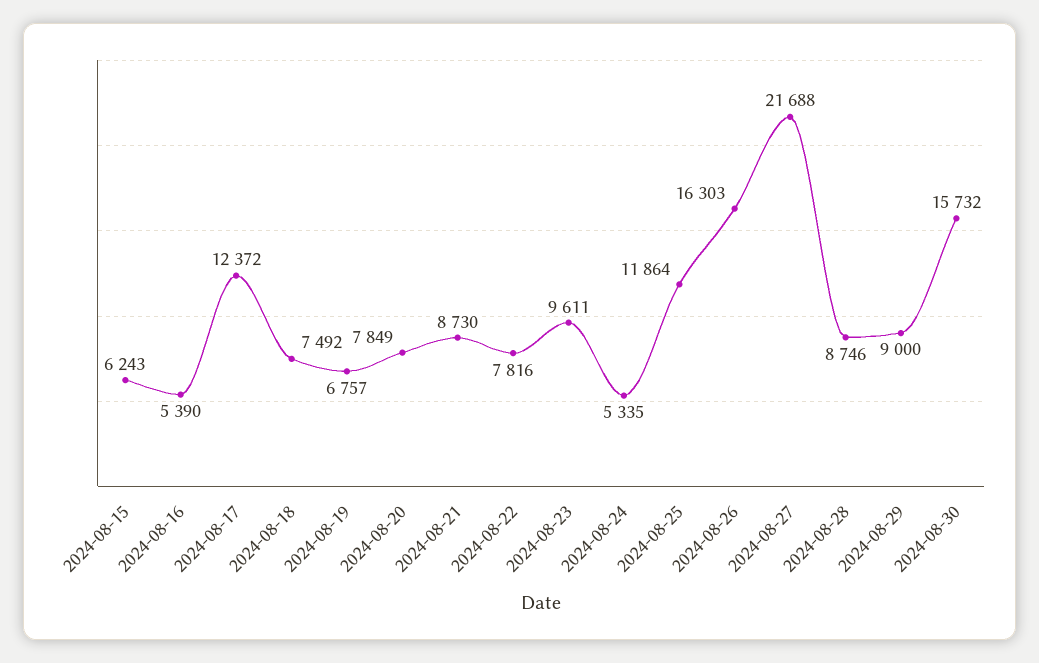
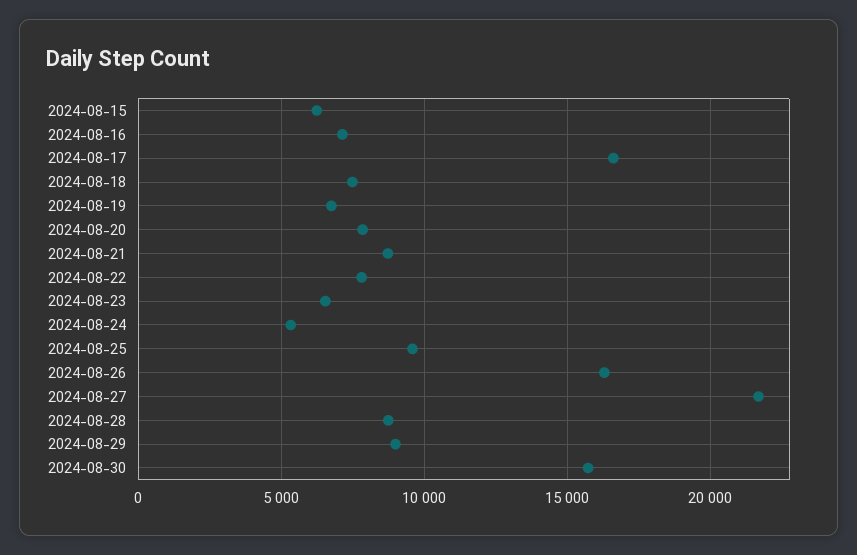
2024-08-16: 5390 -> 7000
2024-08-17: 12372 -> 16500
2024-08-23: 9611 -> 6500
2024-08-25: 11864 -> 9500

